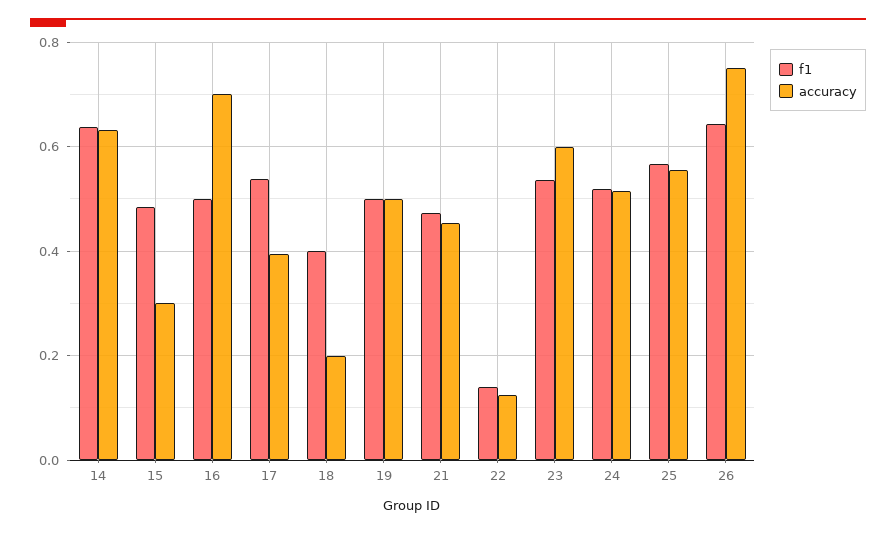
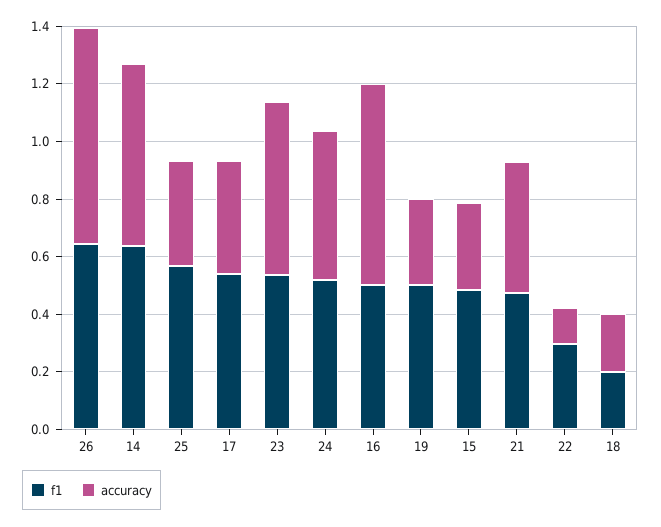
f1, 18: 0.4 -> 0.2
accuracy, 19: 0.5 -> 0.3
f1, 22: 0.14 -> 0.3
accuracy, 25: 0.56 -> 0.35

